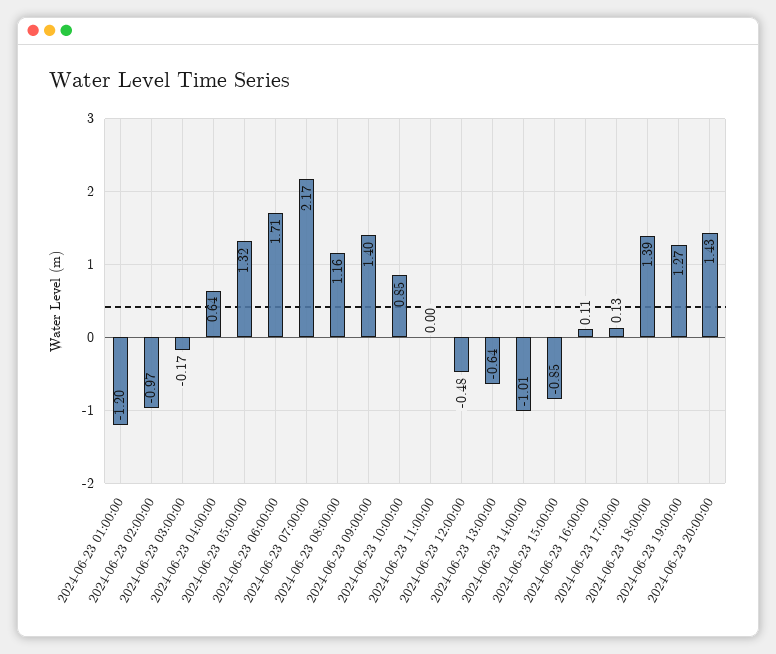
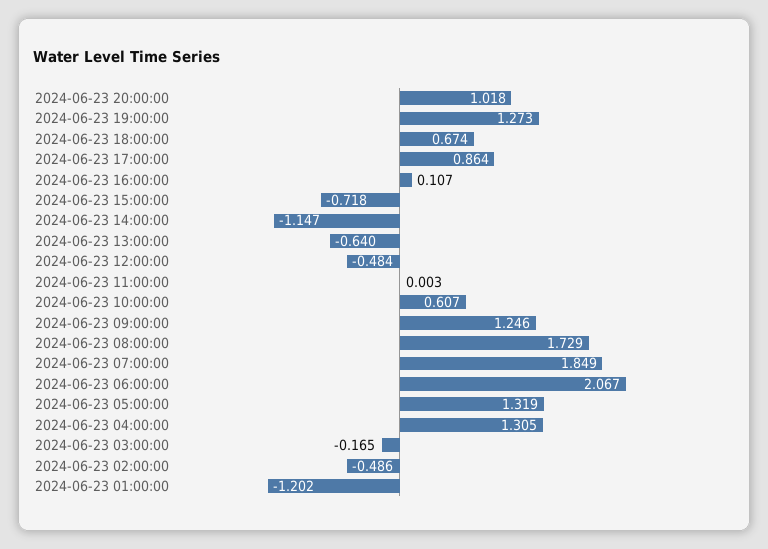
2024-06-23 02:00:00: -0.97 -> -0.486
2024-06-23 04:00:00: 0.64 -> 1.305
2024-06-23 06:00:00: 1.71 -> 2.067
2024-06-23 07:00:00: 2.17 -> 1.849
2024-06-23 08:00:00: 1.16 -> 1.729
2024-06-23 09:00:00: 1.4 -> 1.246
2024-06-23 10:00:00: 0.85 -> 0.607
2024-06-23 14:00:00: -1.01 -> -1.147
2024-06-23 15:00:00: -0.85 -> -0.718
2024-06-23 17:00:00: 0.13 -> 0.864
2024-06-23 18:00:00: 1.39 -> 0.674
2024-06-23 20:00:00: 1.43 -> 1.018

